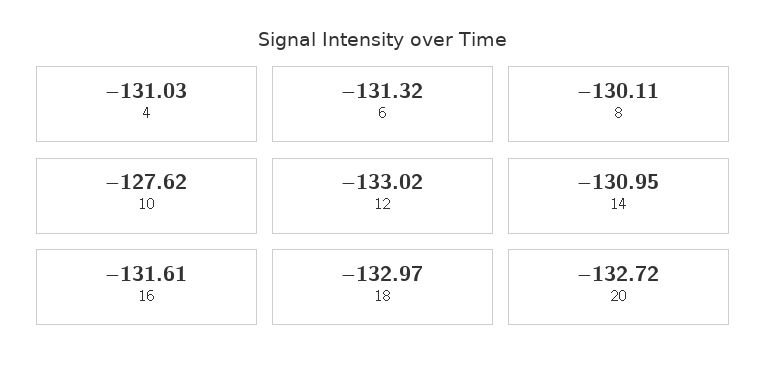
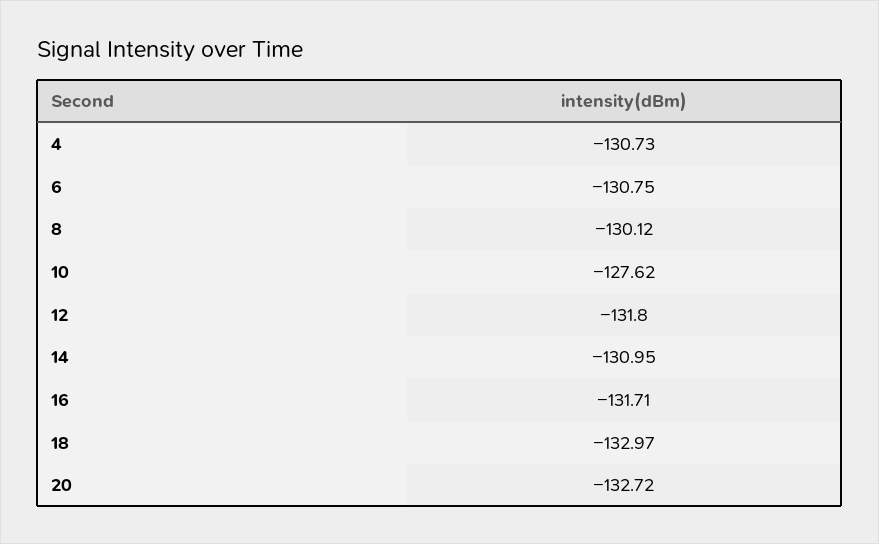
4: -131.03 -> -130.73
6: -131.32 -> -130.75
8: -130.11 -> -130.12
12: -133.02 -> -131.8
16: -131.61 -> -131.71

